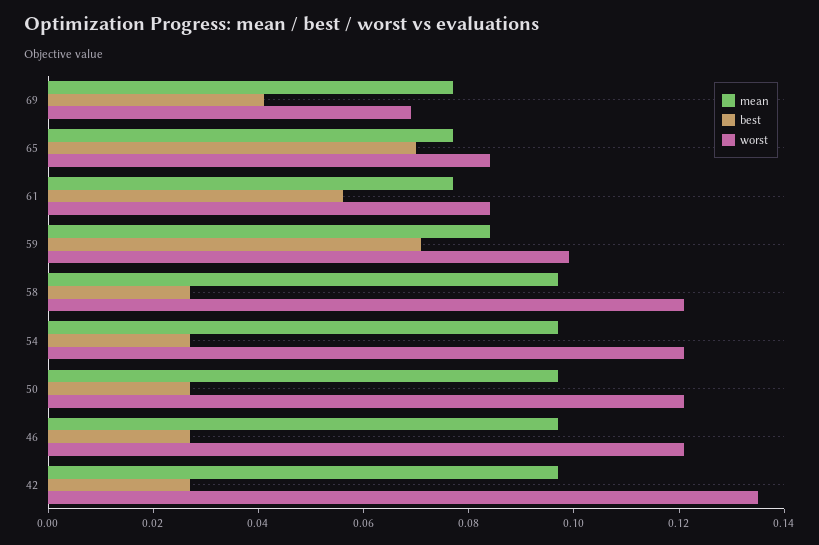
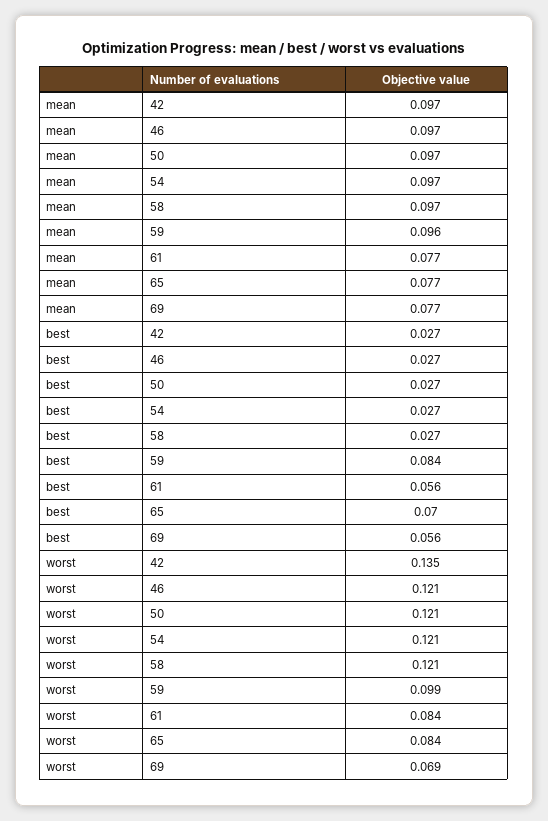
best, 69: 0.04 -> 0.056
mean, 59: 0.085 -> 0.096
best, 59: 0.07 -> 0.084

